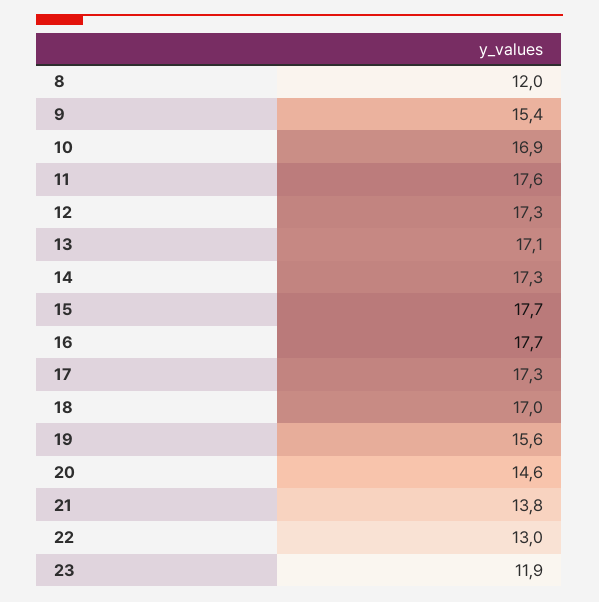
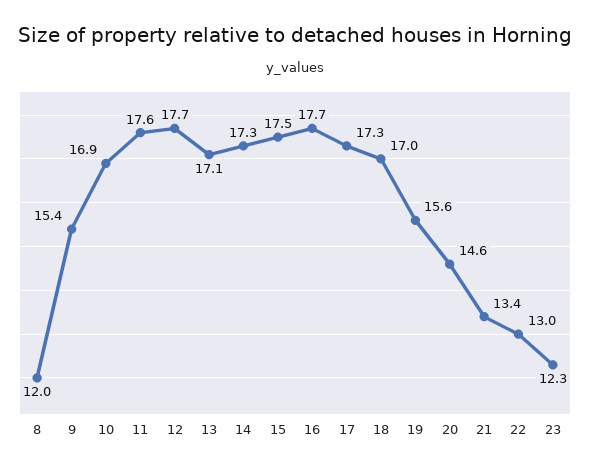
12: 17.3 -> 17.7
15: 17.7 -> 17.5
21: 13.8 -> 13.4
23: 11.9 -> 12.3

